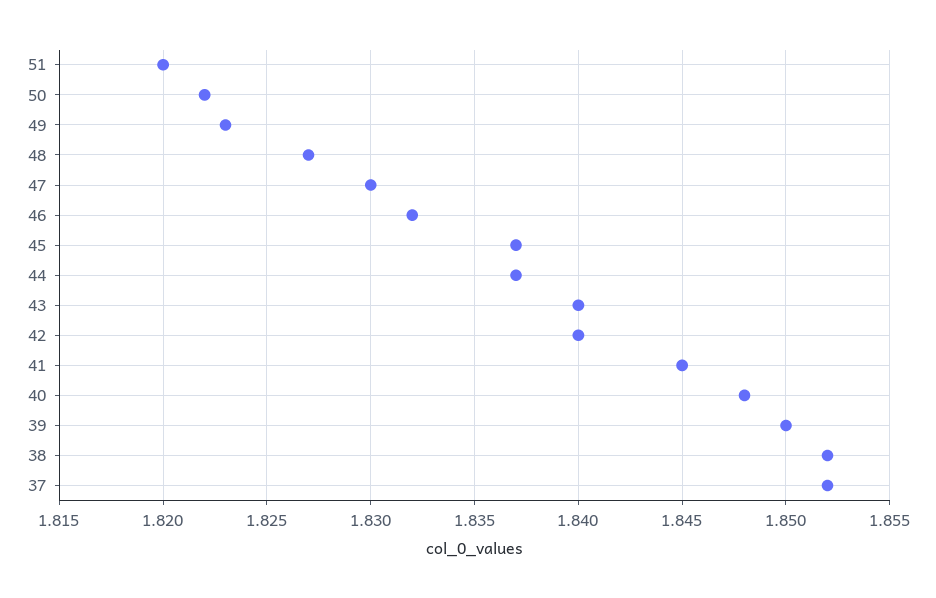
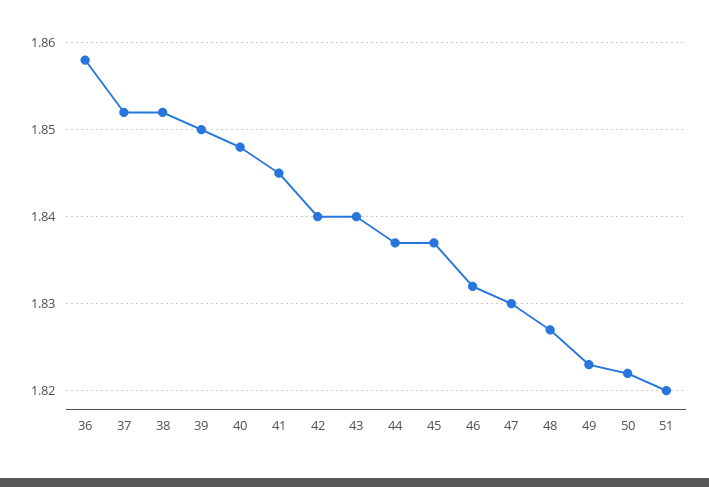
36: none -> 1.858

